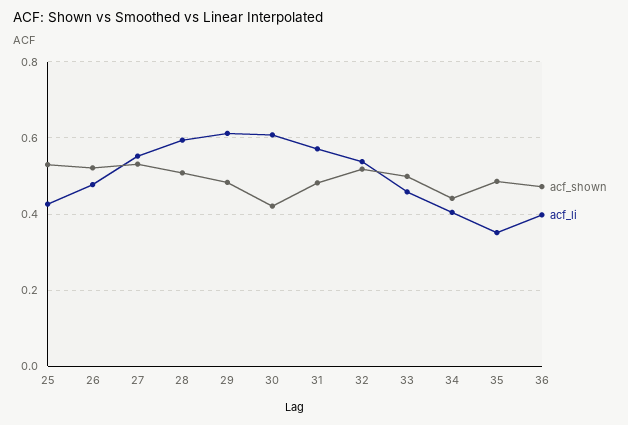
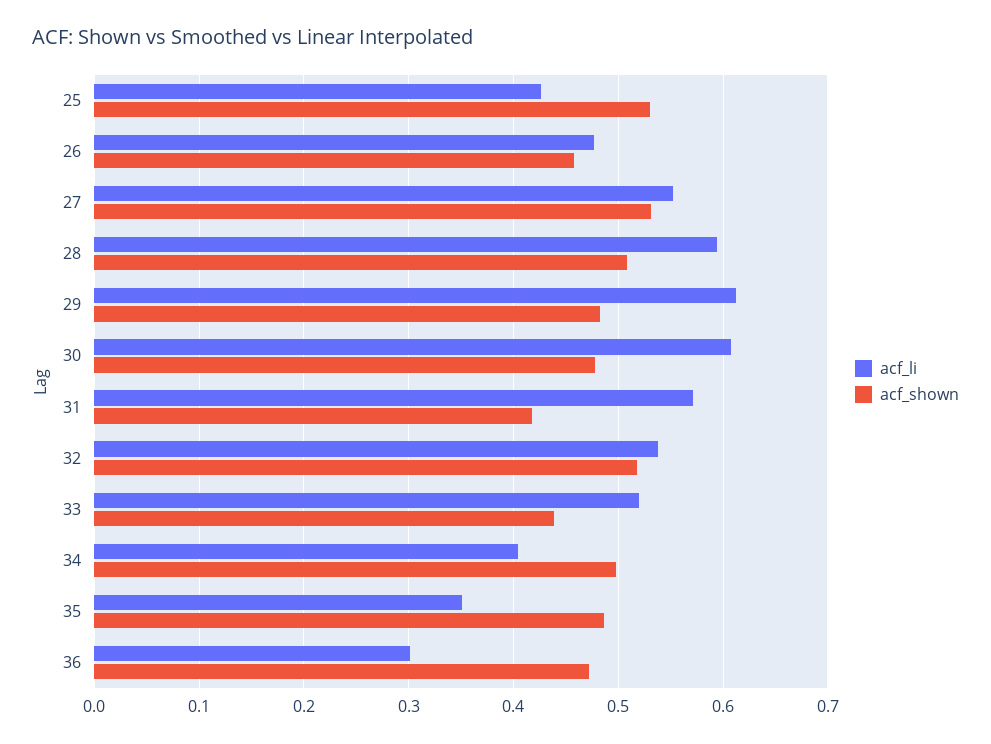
acf_shown, 26: 0.52 -> 0.46
acf_shown, 30: 0.42 -> 0.48
acf_shown, 31: 0.48 -> 0.42
acf_shown, 33: 0.5 -> 0.44
acf_li, 33: 0.46 -> 0.52
acf_shown, 34: 0.44 -> 0.5
acf_li, 36: 0.4 -> 0.3

